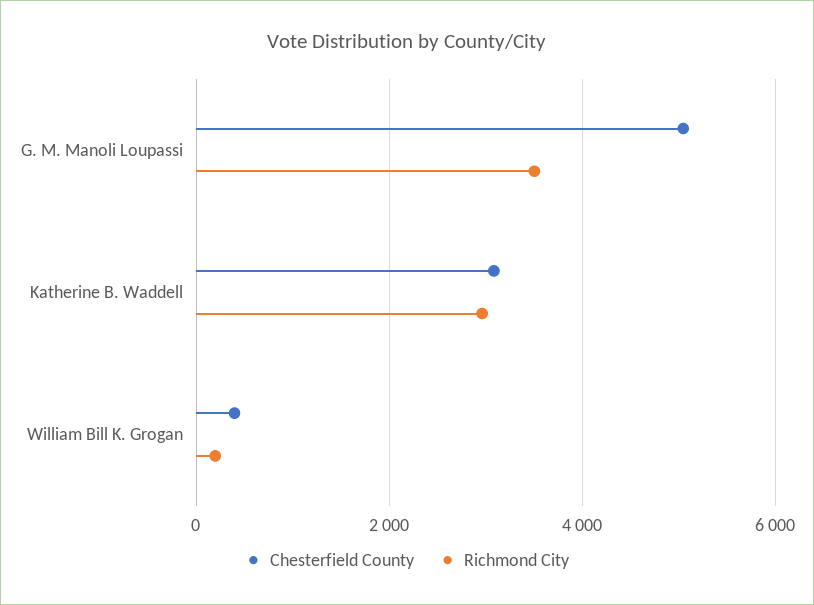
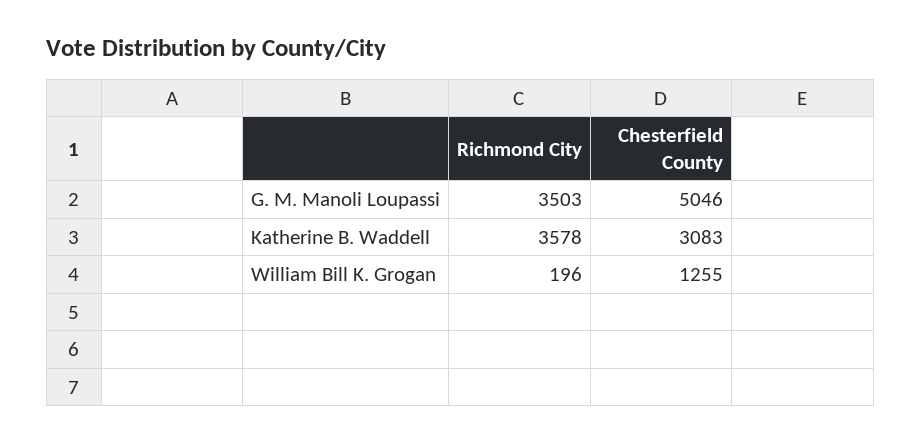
Richmond City, Katherine B. Waddell: 3000 -> 3578
Chesterfield County, William Bill K. Grogan: 400 -> 1255

